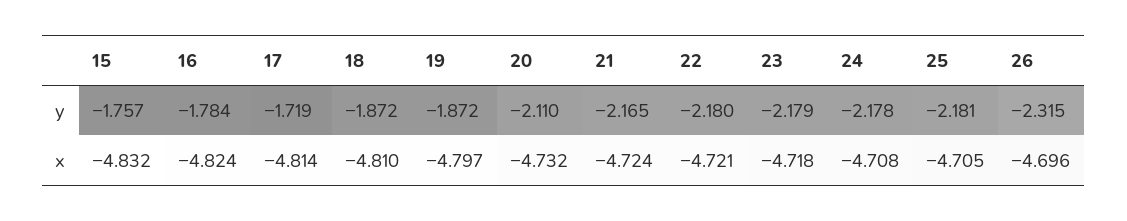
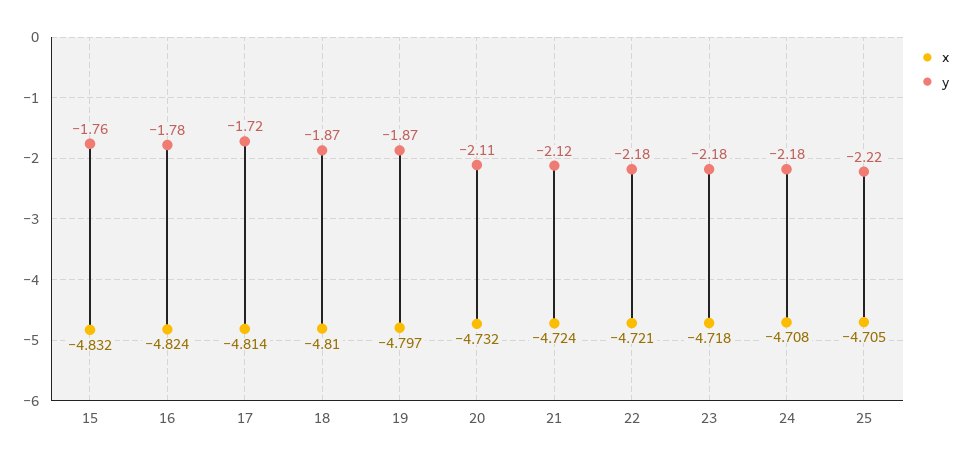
y, 21: -2.165 -> -2.12
y, 25: -2.181 -> -2.22
y, 26: -2.315 -> none
x, 26: -4.696 -> none

